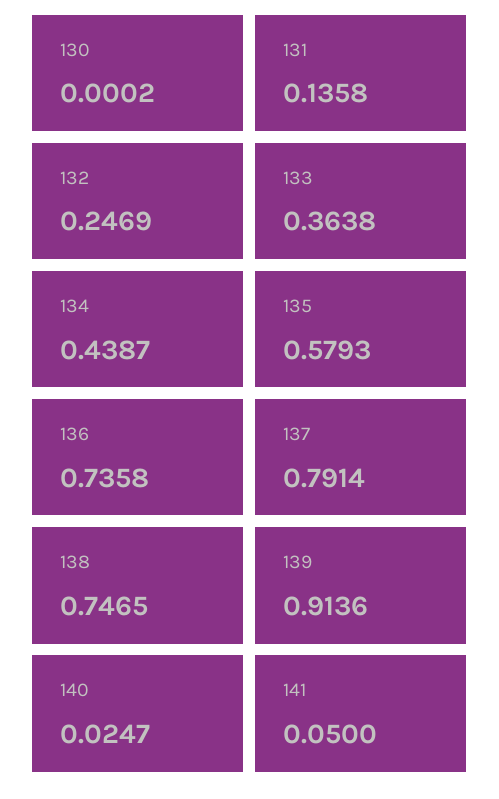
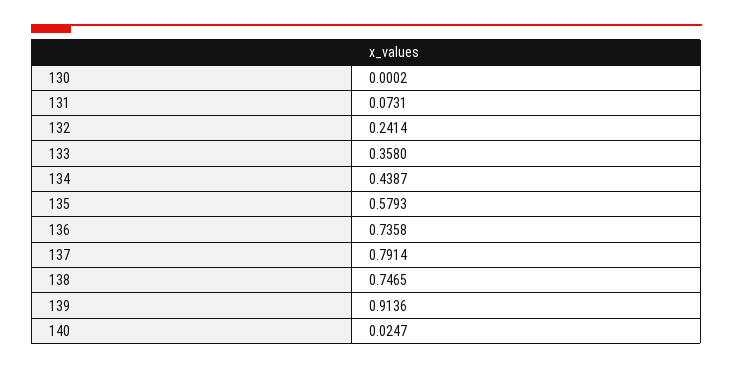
131: 0.1358 -> 0.0731
132: 0.2469 -> 0.2414
133: 0.3638 -> 0.358
141: 0.05 -> none

